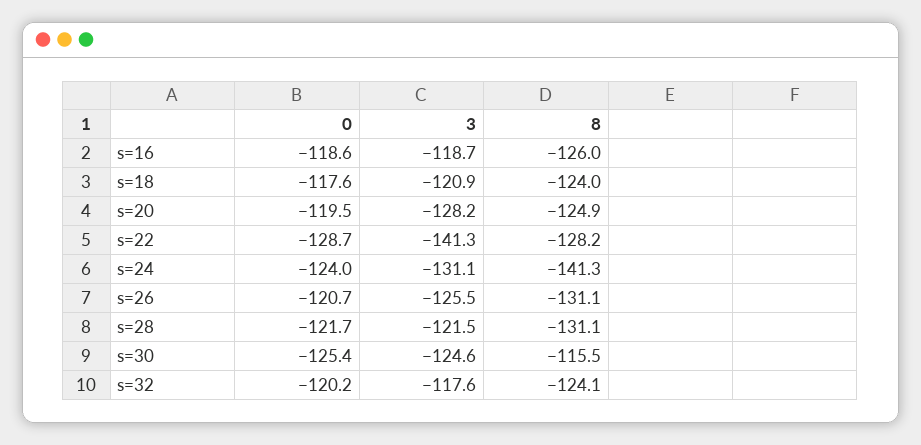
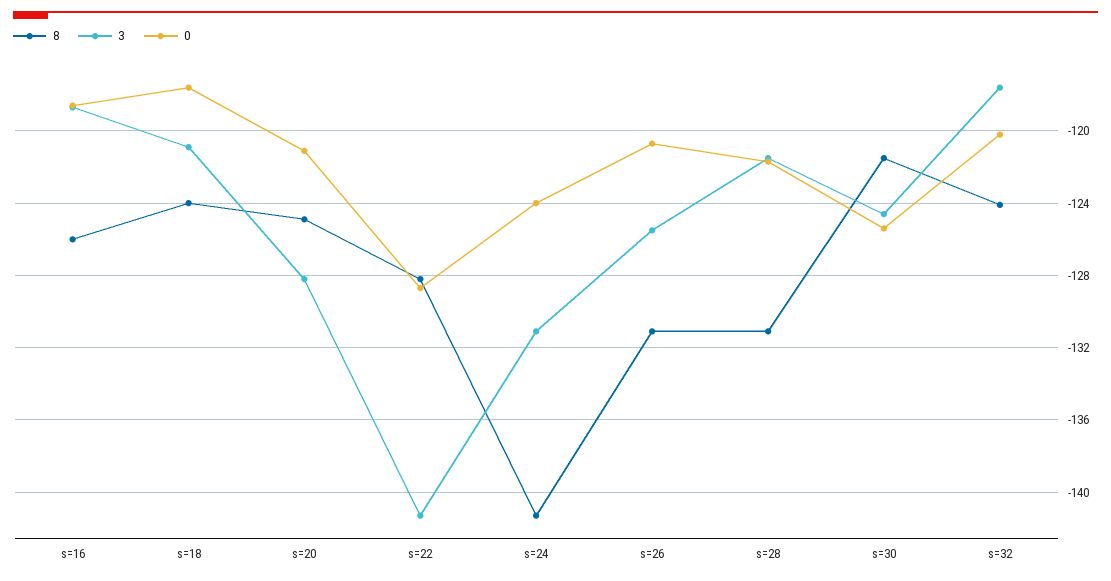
0, s=20: -119.5 -> -121
8, s=30: -115.5 -> -121.5

